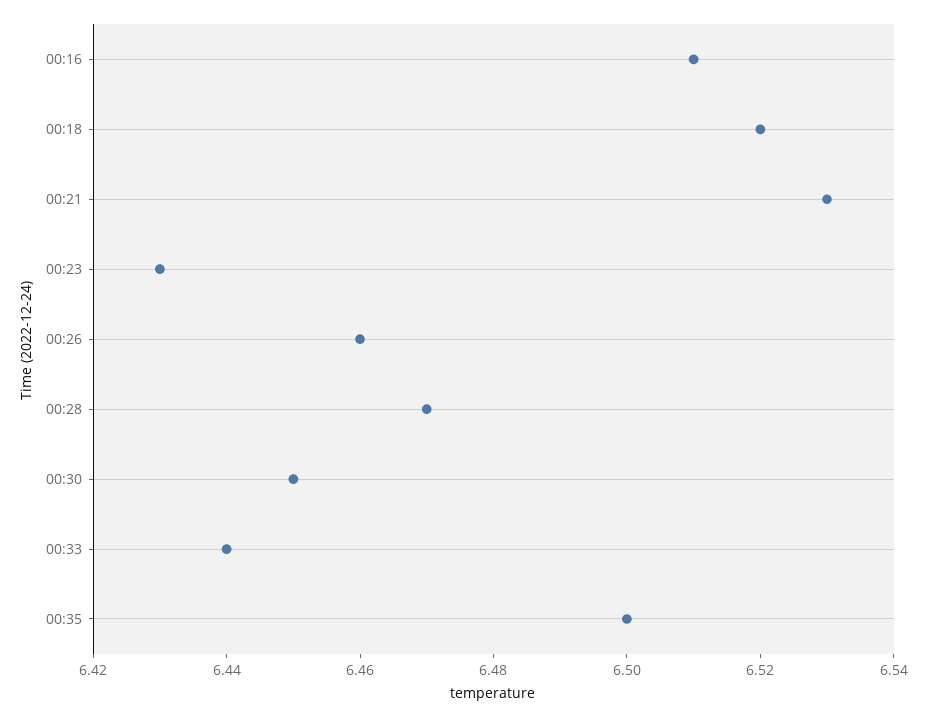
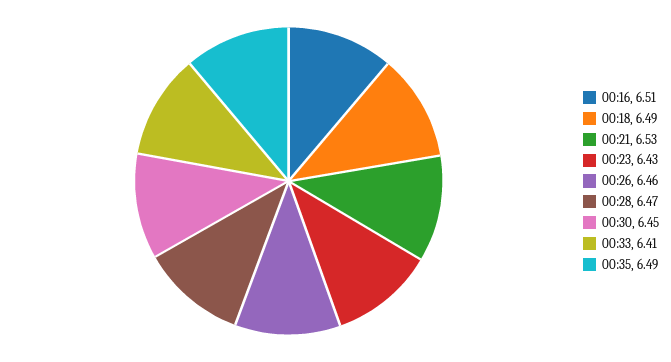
00:18: 6.52 -> 6.49
00:33: 6.44 -> 6.41
00:35: 6.5 -> 6.49

